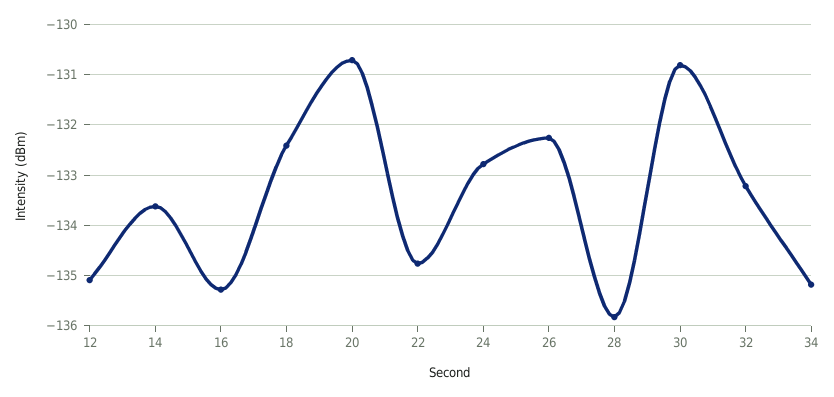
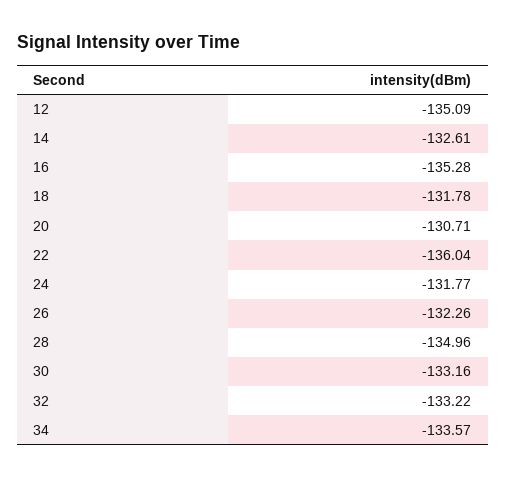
14: -133.6 -> -132.61
18: -132.4 -> -131.78
22: -134.8 -> -136.04
24: -132.8 -> -131.77
28: -135.8 -> -134.96
30: -130.8 -> -133.16
34: -135.2 -> -133.57

